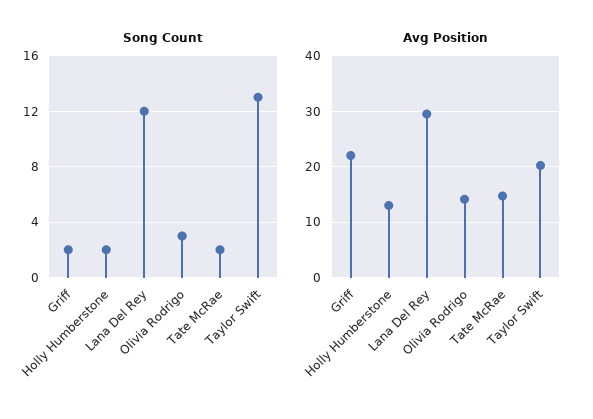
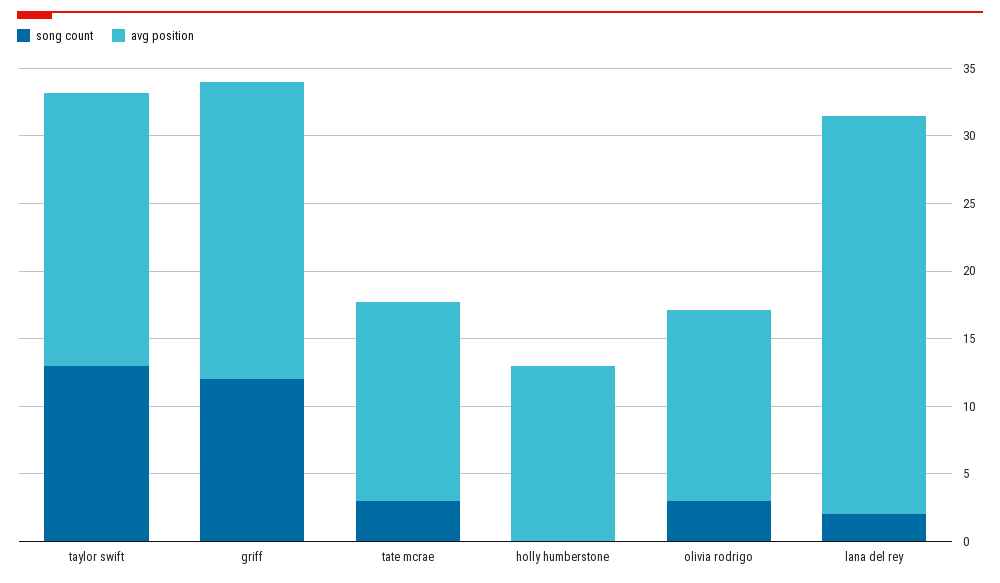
Song Count, Griff: 2 -> 12
Song Count, Holly Humberstone: 2 -> 0
Song Count, Lana Del Rey: 12 -> 2
Song Count, Tate McRae: 2 -> 3

